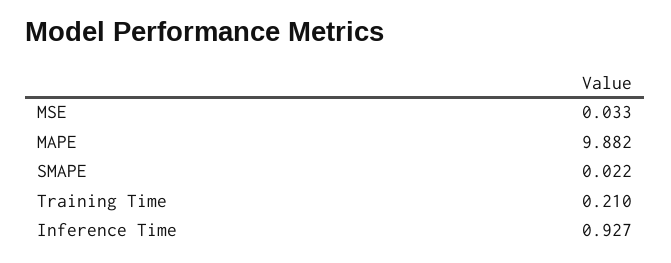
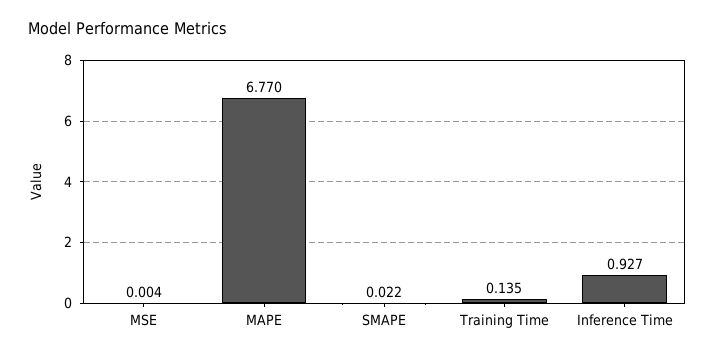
MSE: 0.033 -> 0.004
MAPE: 9.882 -> 6.77
Training Time: 0.21 -> 0.135

